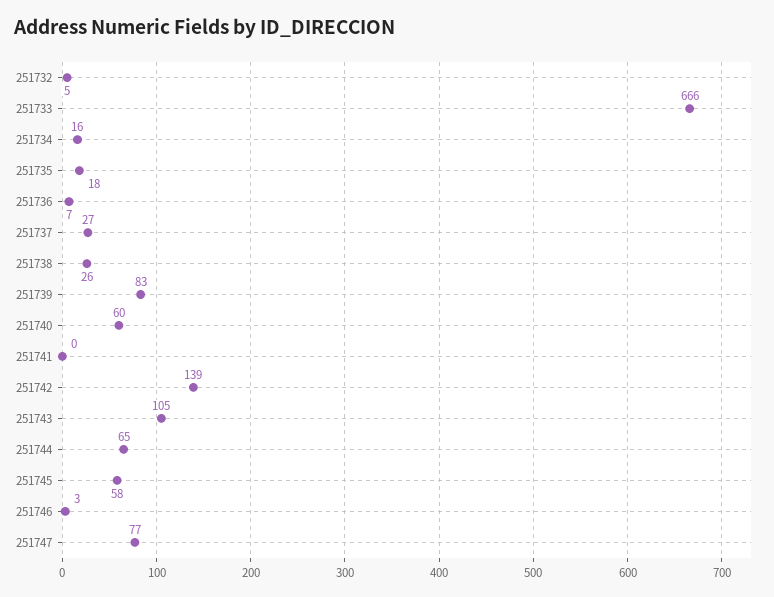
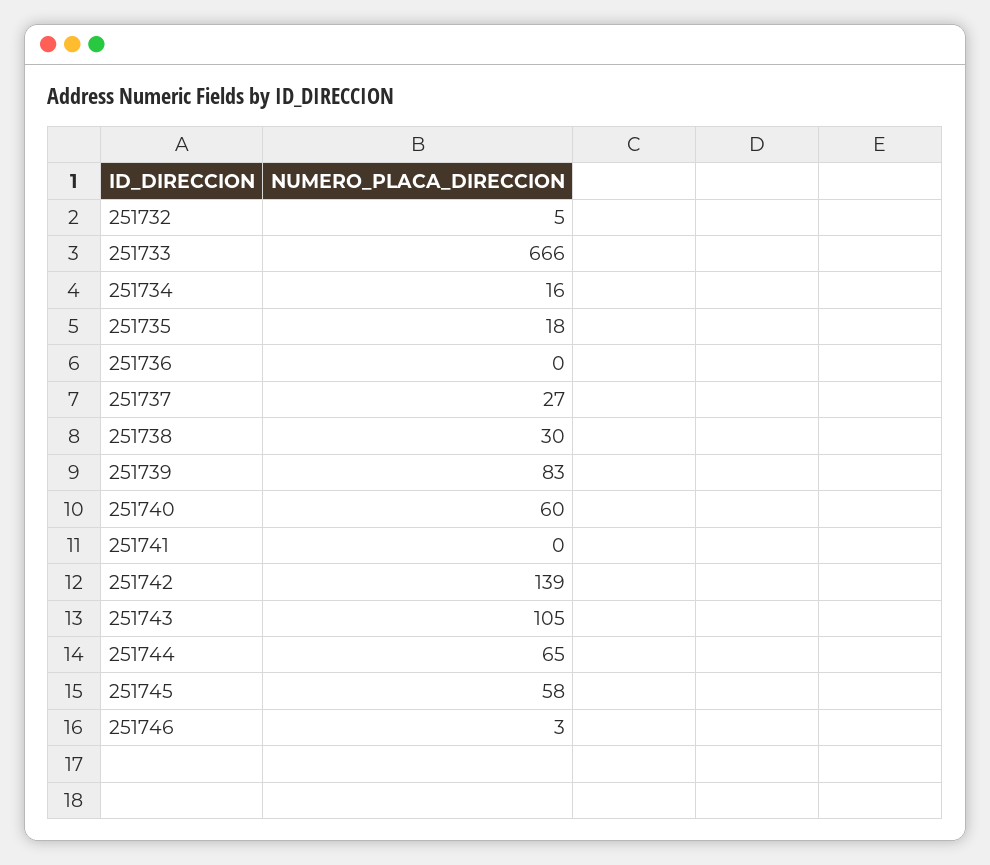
251736: 7 -> 0
251738: 26 -> 30
251747: 77 -> none

